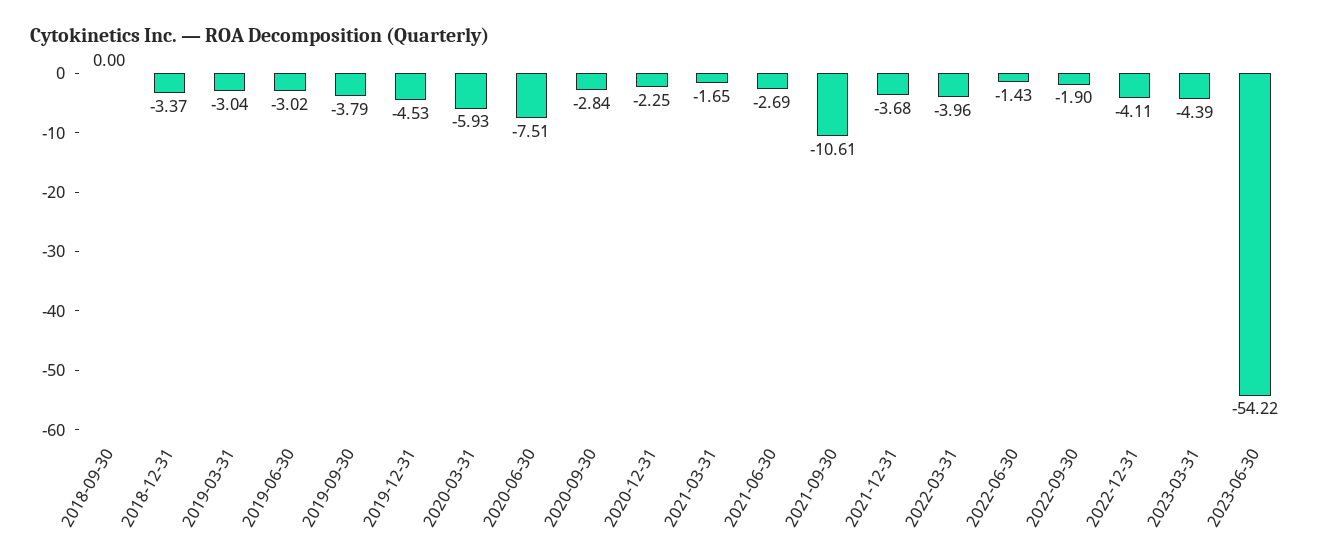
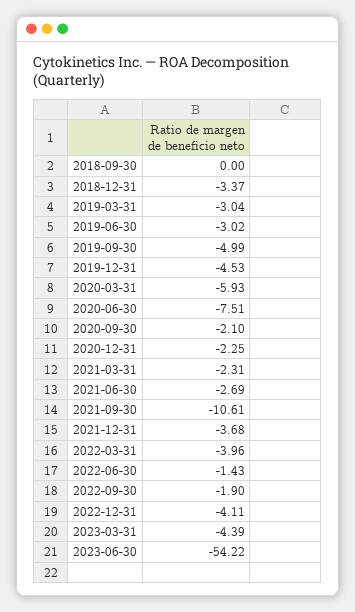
2019-09-30: -3.79 -> -4.99
2020-09-30: -2.84 -> -2.1
2021-03-31: -1.65 -> -2.31

